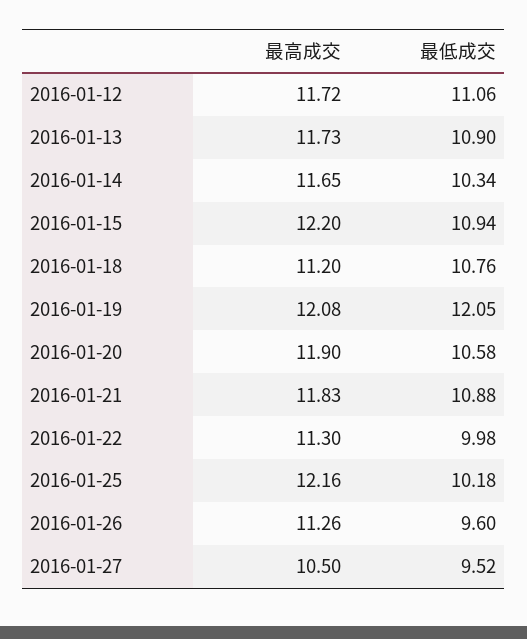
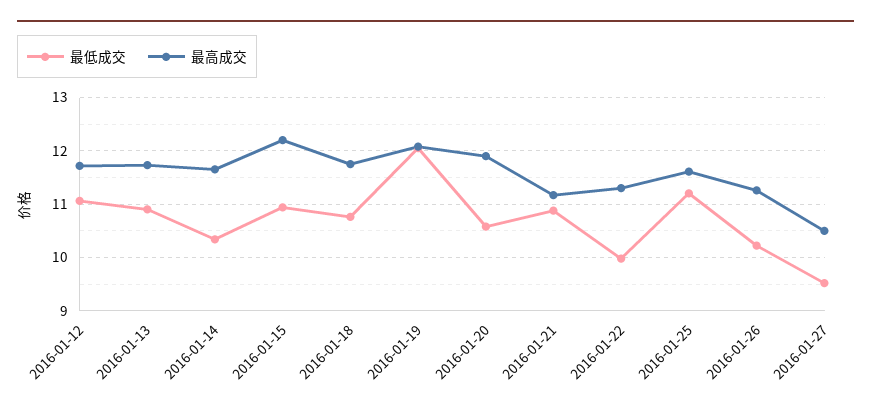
最高成交, 2016-01-18: 11.2 -> 11.8
最高成交, 2016-01-21: 11.83 -> 11.2
最高成交, 2016-01-25: 12.16 -> 11.6
最低成交, 2016-01-25: 10.18 -> 11.2
最低成交, 2016-01-26: 9.6 -> 10.2

